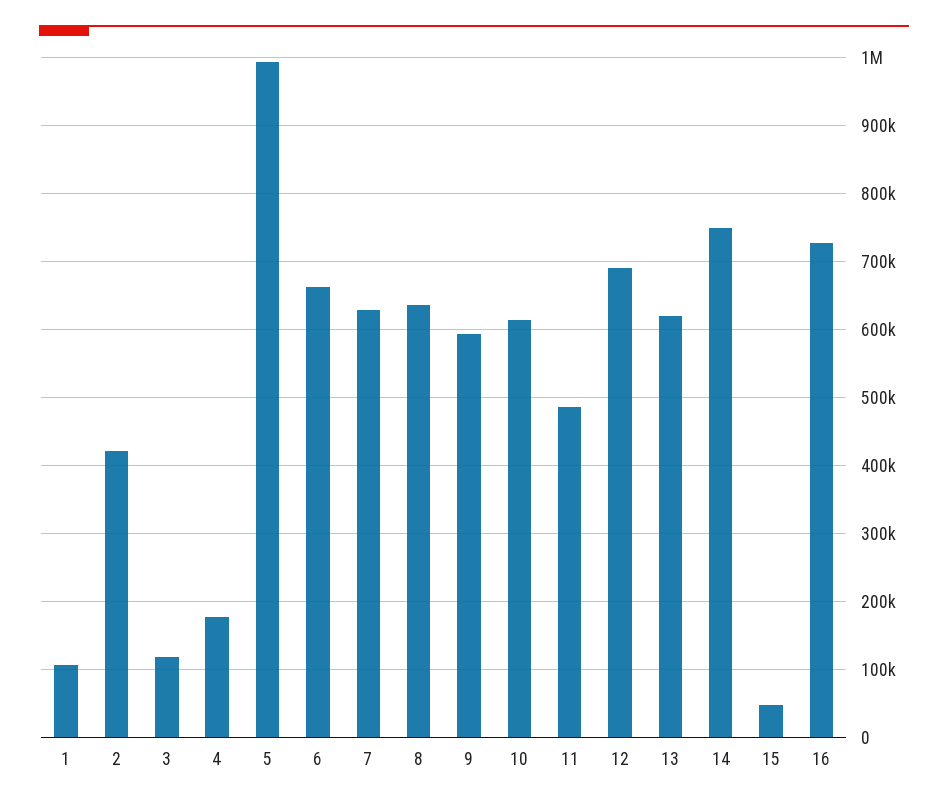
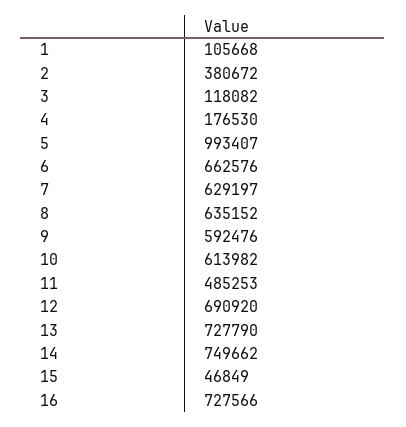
2: 420000 -> 380672
13: 620000 -> 727790

